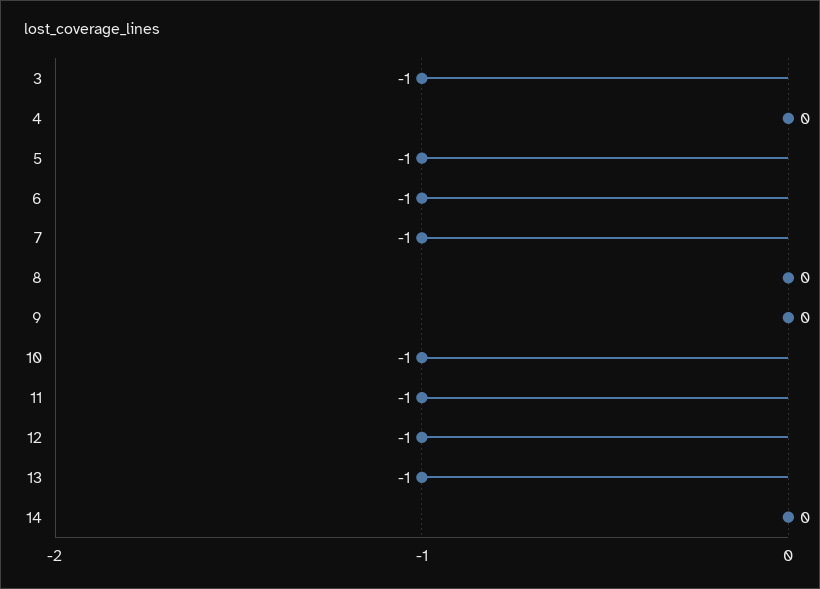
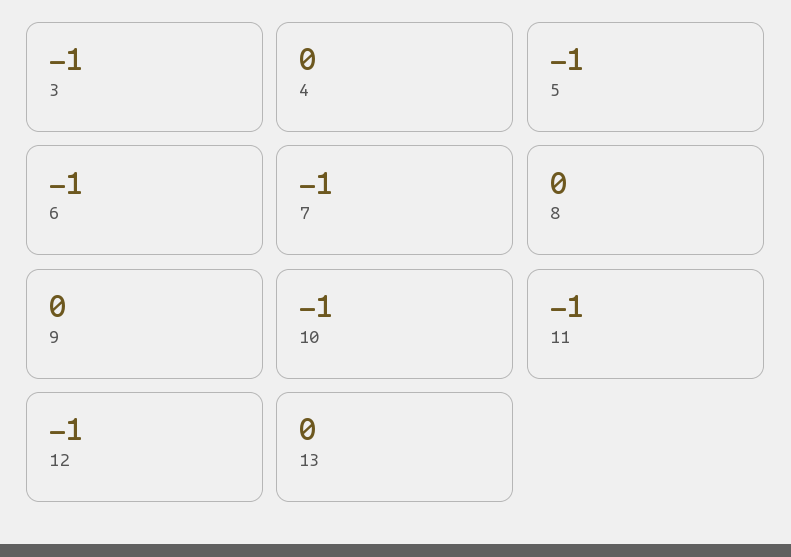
13: -1 -> 0
14: 0 -> none

